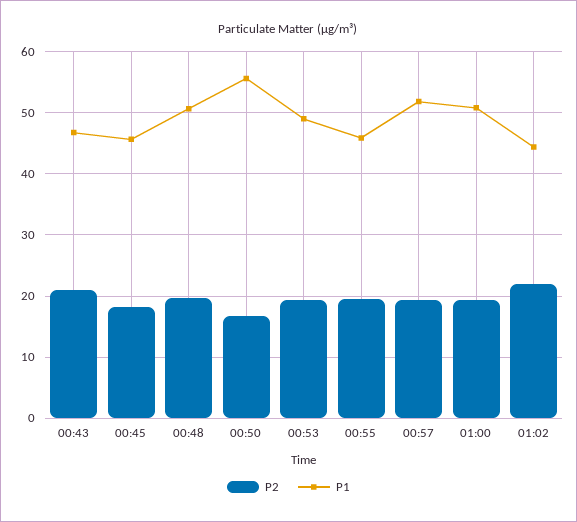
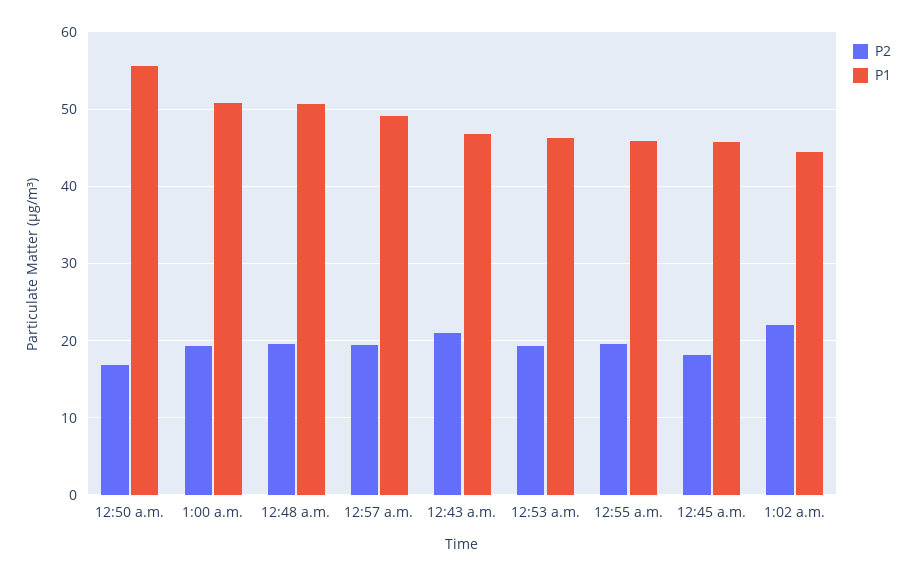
P1, 00:53: 49 -> 46
P1, 00:57: 52 -> 49

